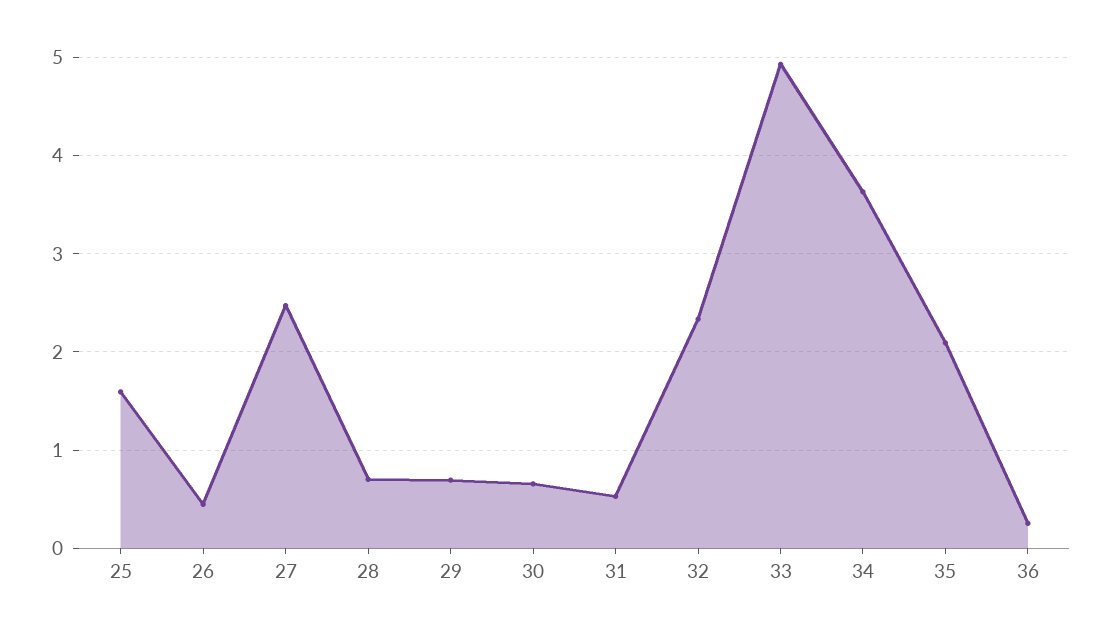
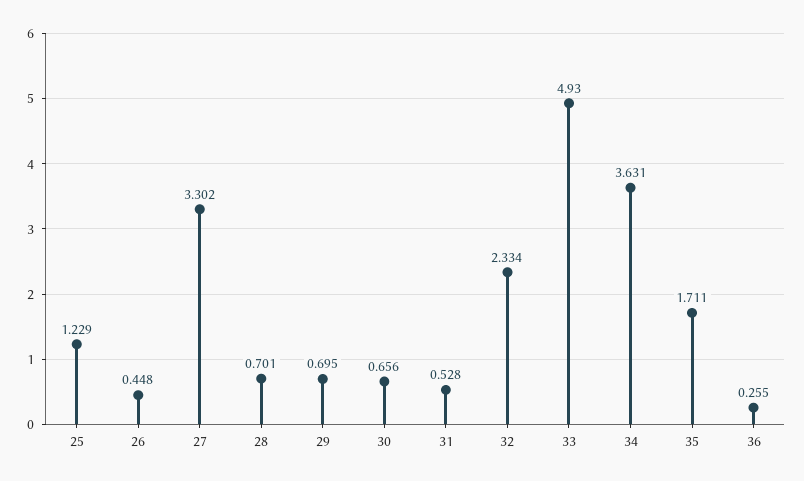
25: 1.6 -> 1.229
27: 2.5 -> 3.302
35: 2.1 -> 1.711

